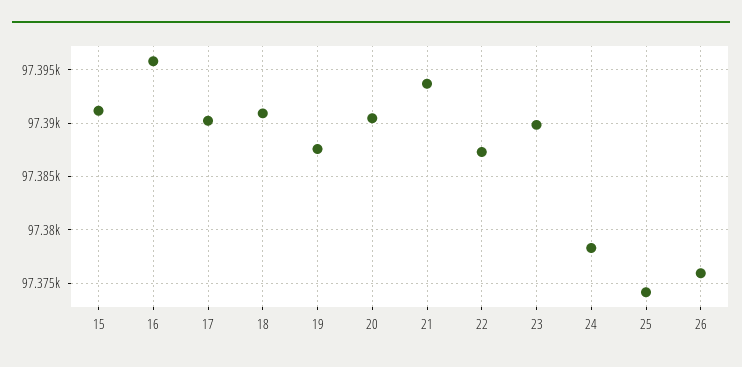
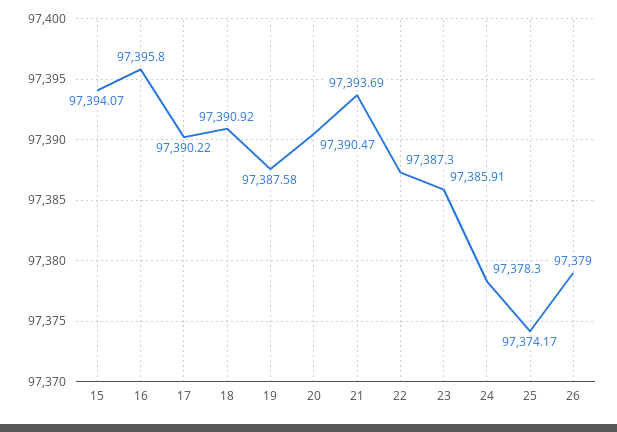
15: 97391 -> 97394.07
23: 97390 -> 97385.91
26: 97376 -> 97379

